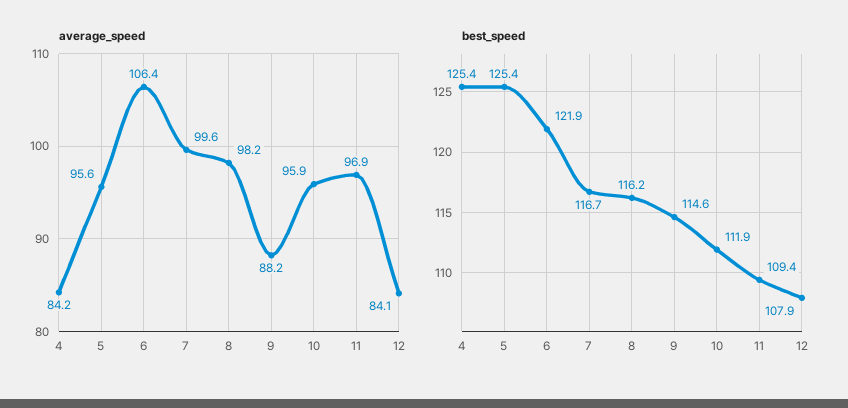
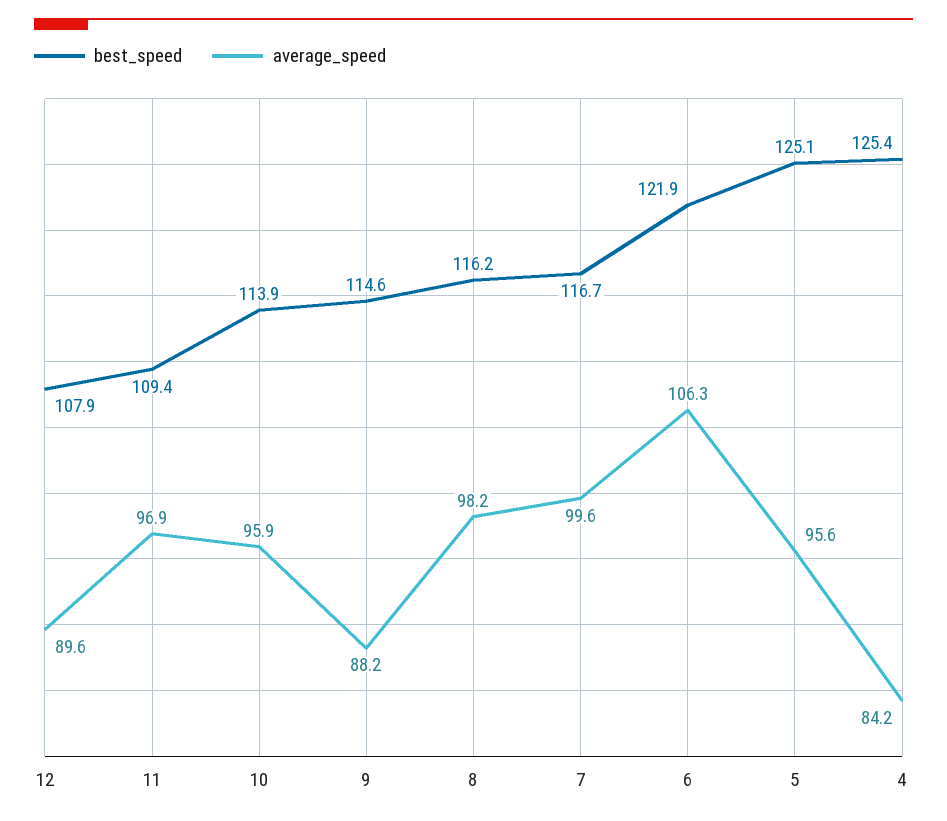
average_speed, 6: 106.4 -> 106.3
average_speed, 12: 84.1 -> 89.6
best_speed, 5: 125.4 -> 125.1
best_speed, 10: 111.9 -> 113.9

